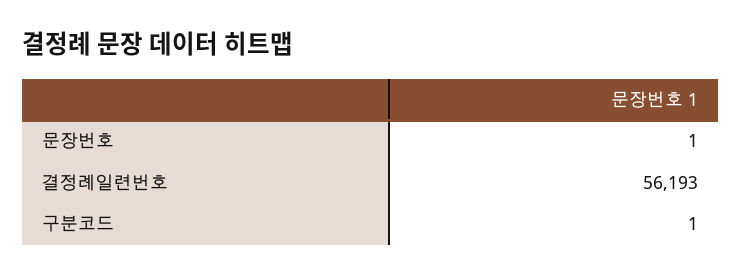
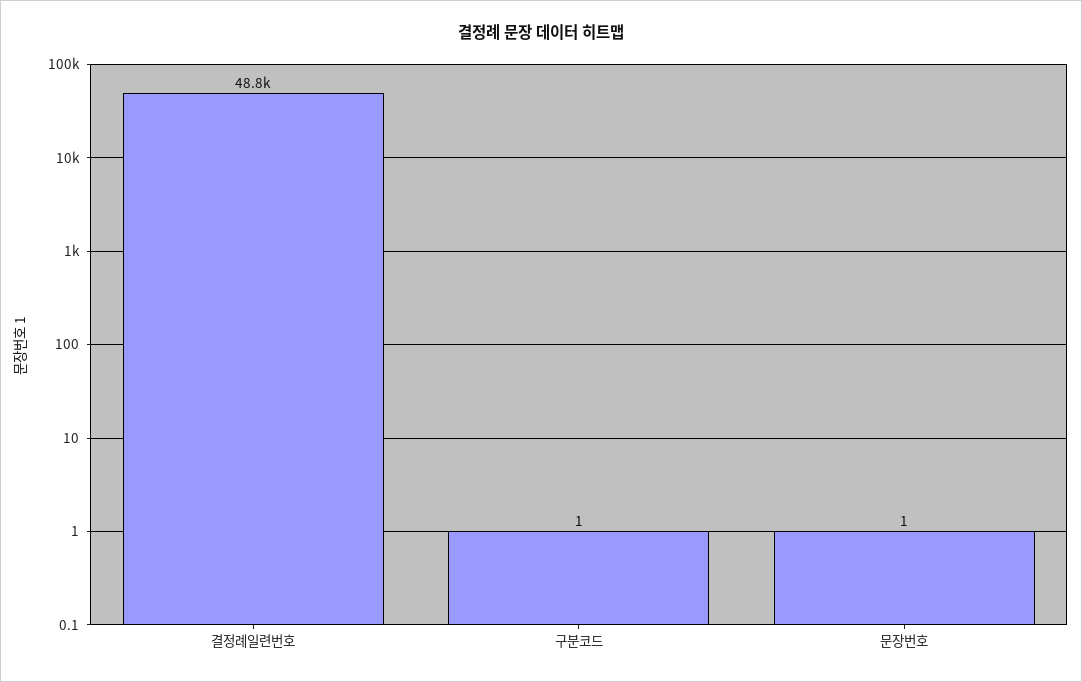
결정례일련번호: 56193 -> 48800

